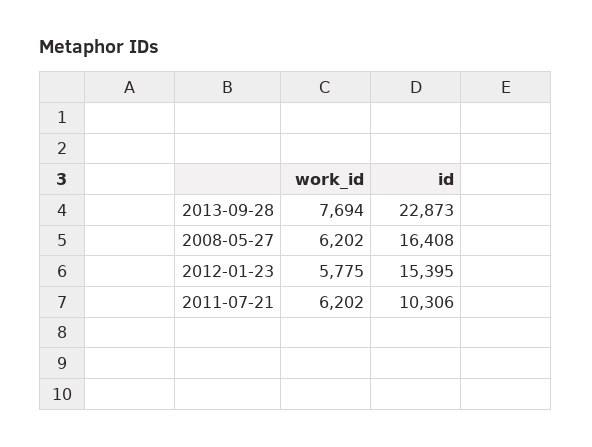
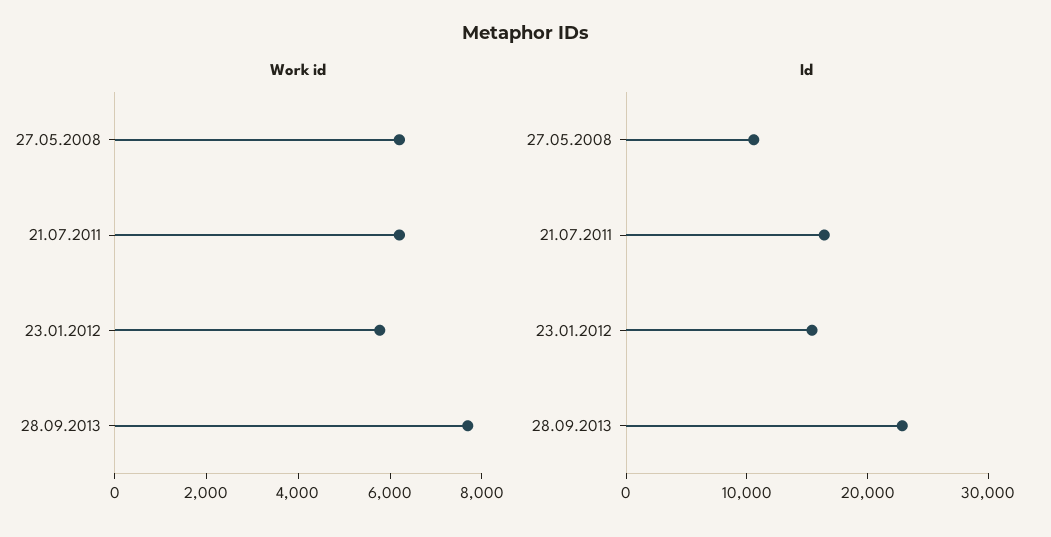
id, 2008-05-27: 16408 -> 10000
id, 2011-07-21: 10306 -> 16000

